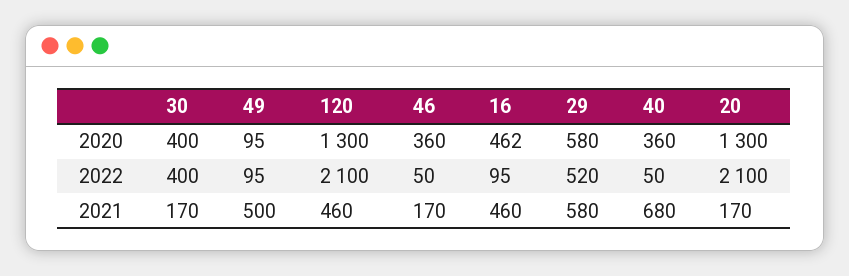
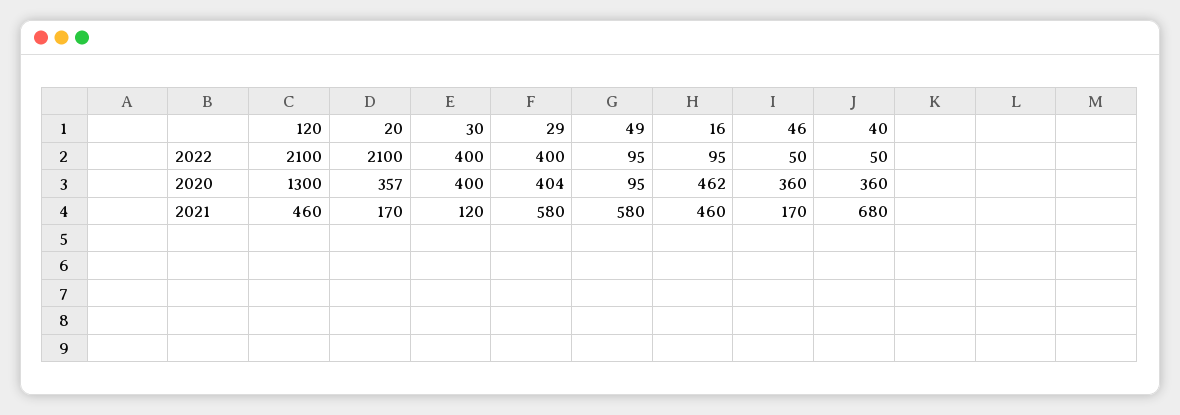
29, 2020: 580 -> 404
20, 2020: 1300 -> 357
29, 2022: 520 -> 400
30, 2021: 170 -> 120
49, 2021: 500 -> 580

